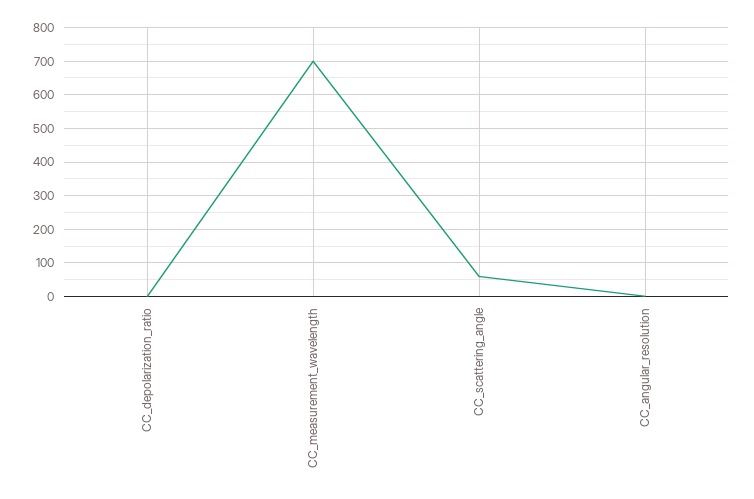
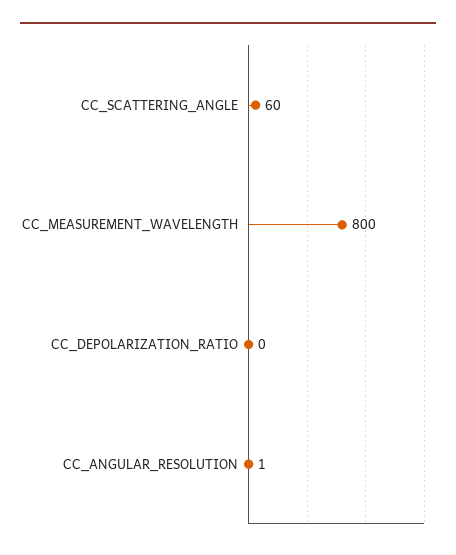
CC_measurement_wavelength: 700 -> 800

